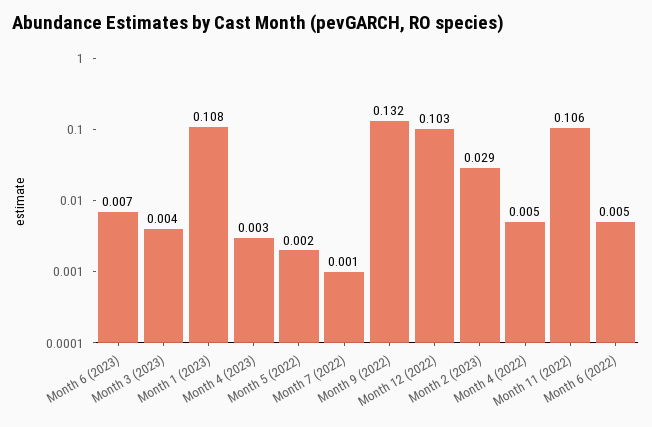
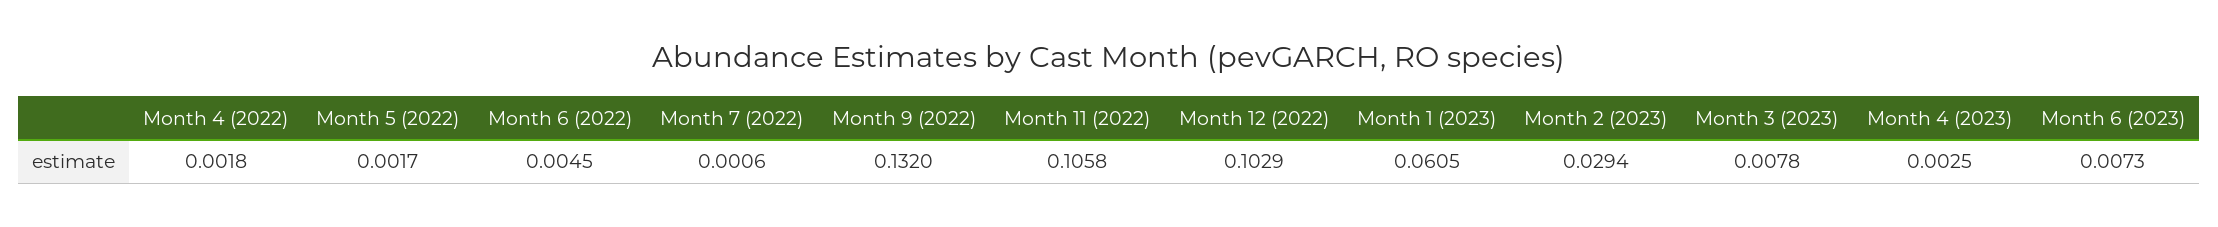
Month 3 (2023): 0.004 -> 0.0078
Month 1 (2023): 0.108 -> 0.0605
Month 4 (2022): 0.005 -> 0.0018

